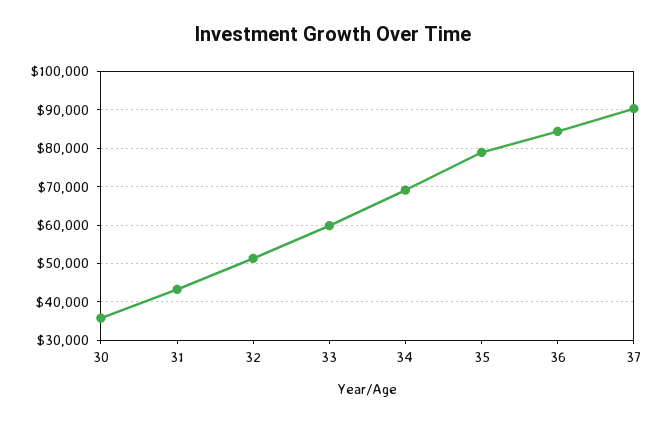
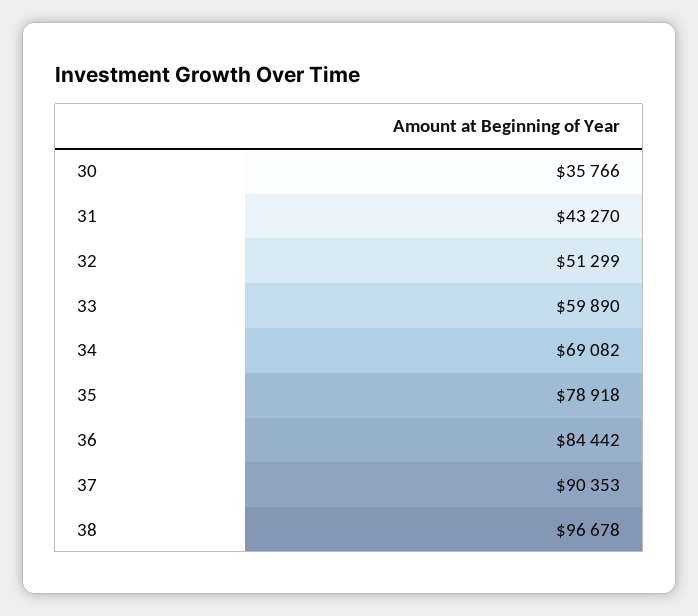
38: none -> 96678

